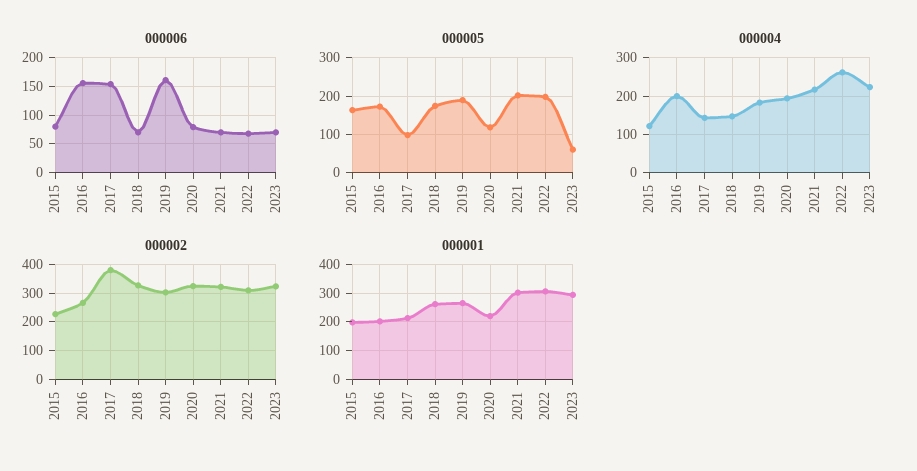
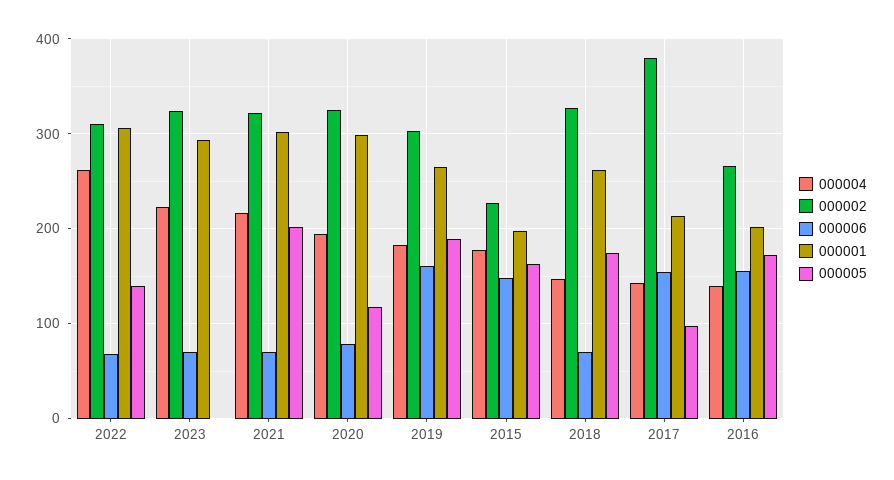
000006, 2015: 75 -> 150
000005, 2022: 200 -> 140
000005, 2023: 60 -> 0
000004, 2015: 120 -> 180
000004, 2016: 200 -> 140
000001, 2020: 225 -> 300

